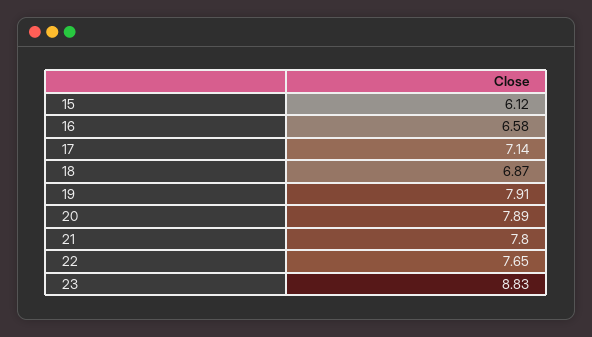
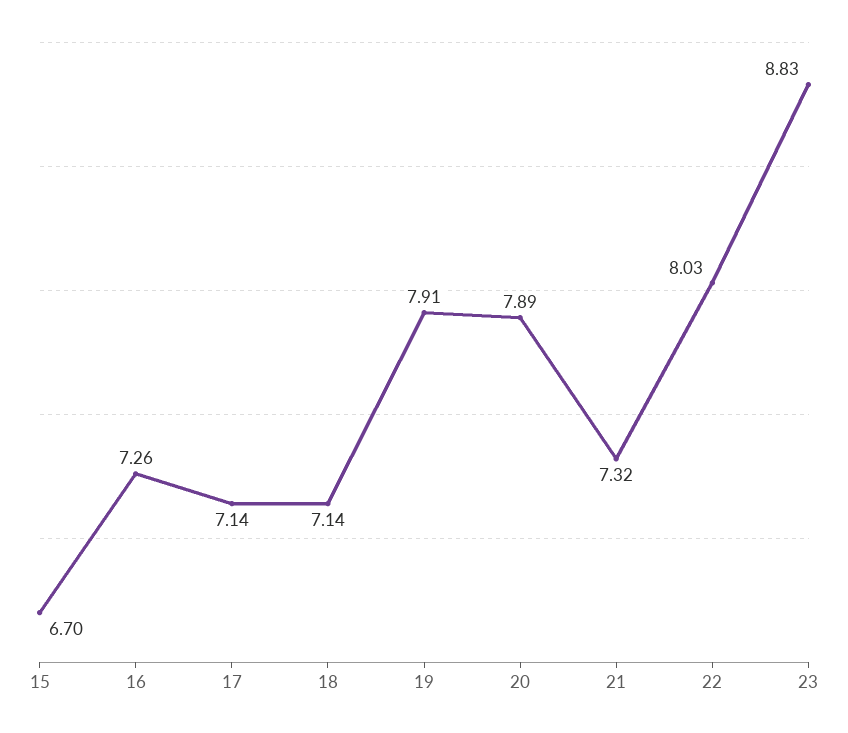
15: 6.12 -> 6.7
16: 6.58 -> 7.26
18: 6.87 -> 7.14
21: 7.8 -> 7.32
22: 7.65 -> 8.03

